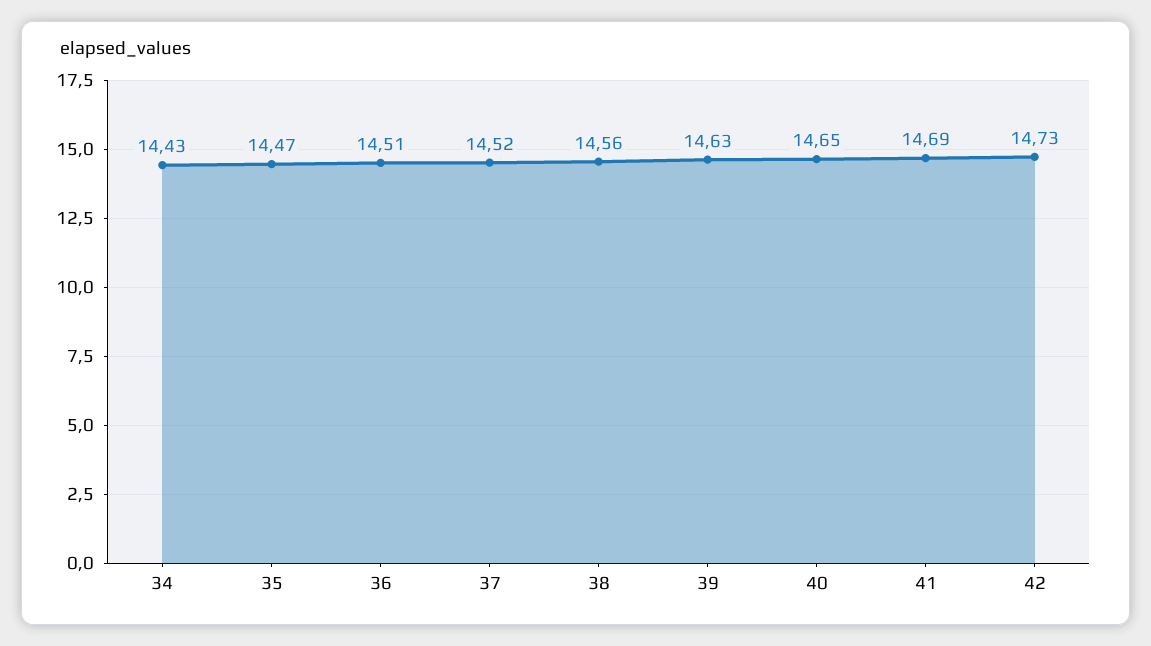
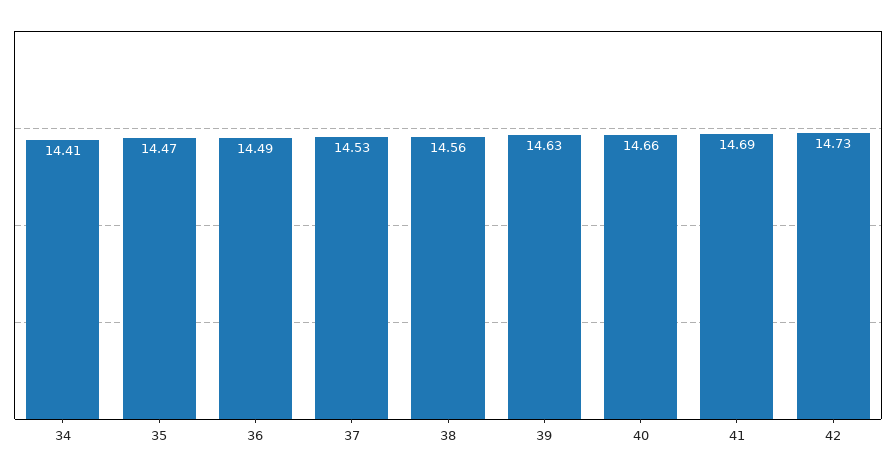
34: 14.43 -> 14.41
36: 14.51 -> 14.49
37: 14.52 -> 14.53
40: 14.65 -> 14.66

